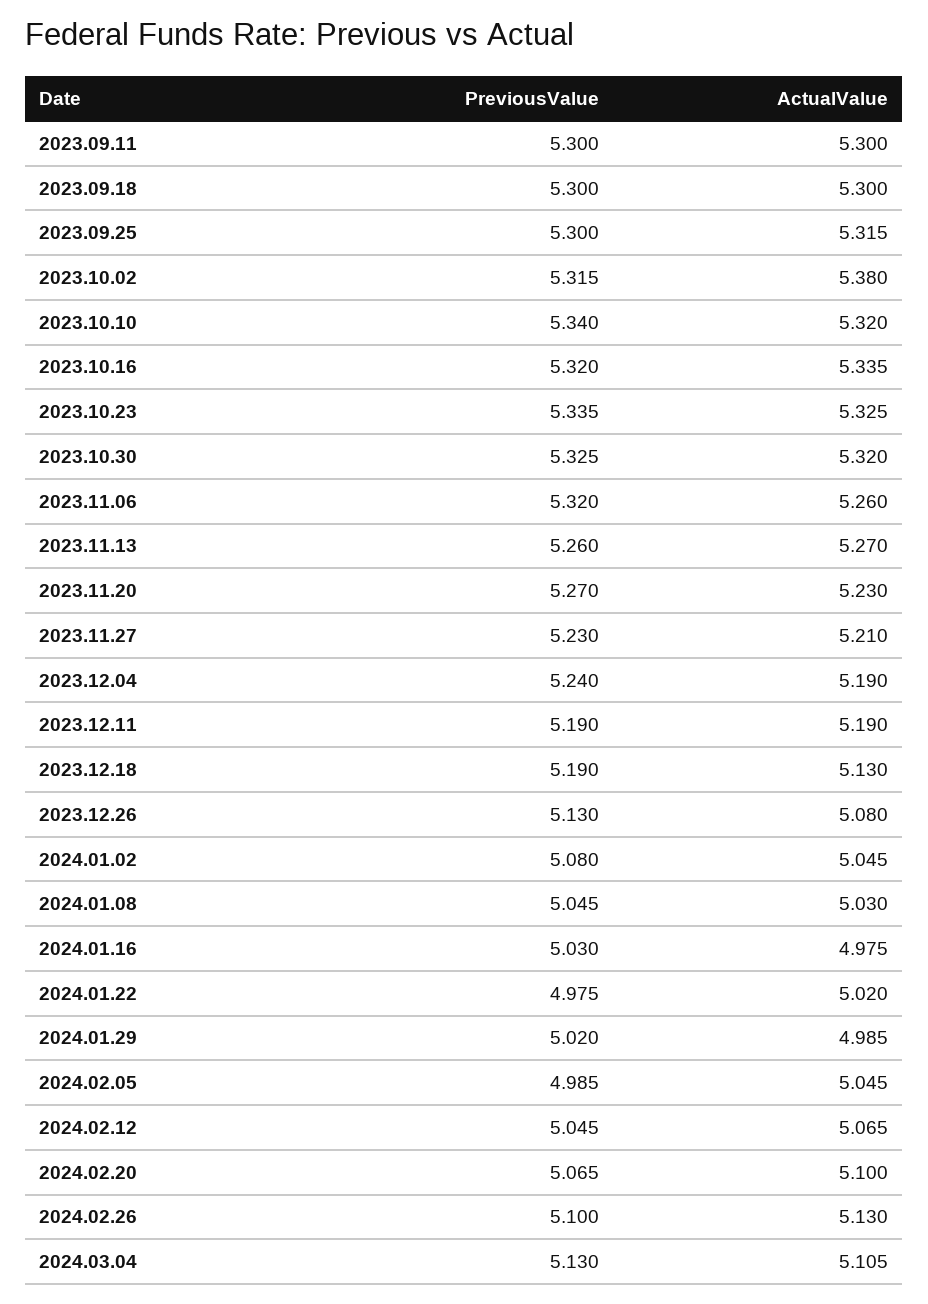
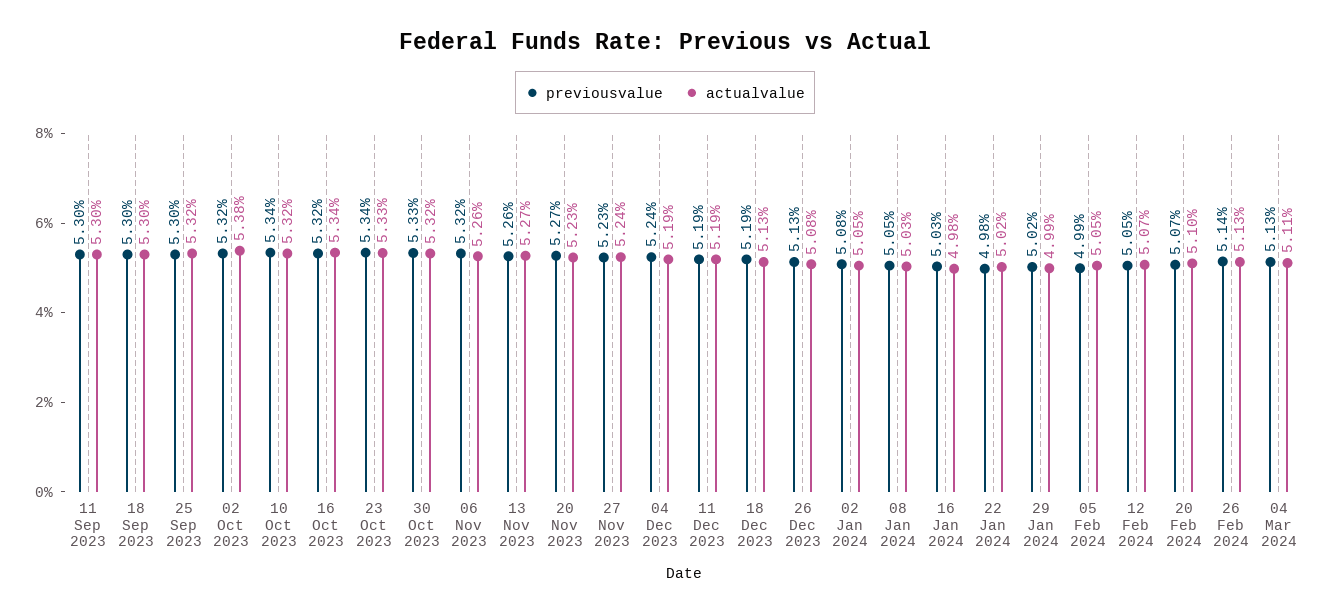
ActualValue, 2023.11.27: 5.21 -> 5.24
PreviousValue, 2024.02.26: 5.1 -> 5.14

